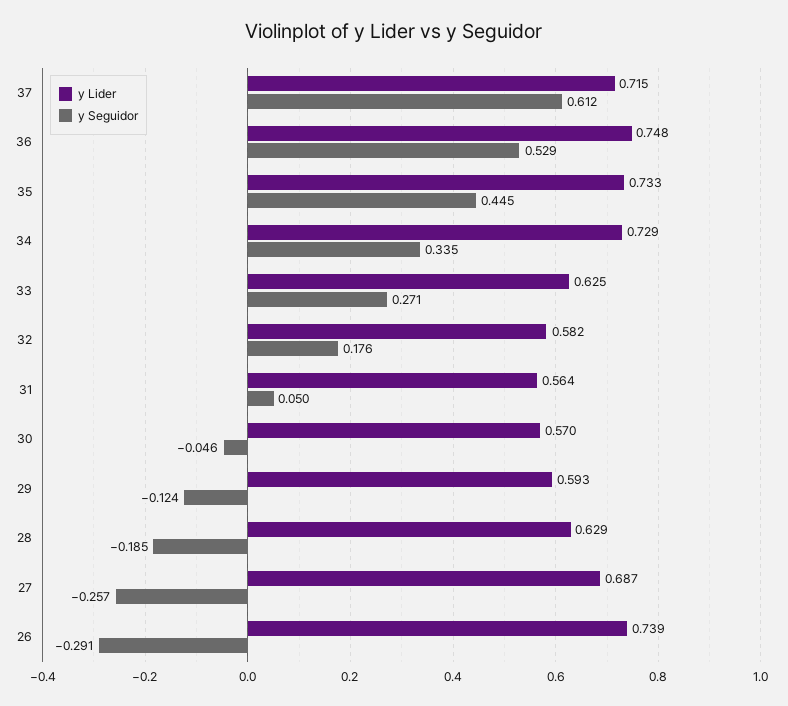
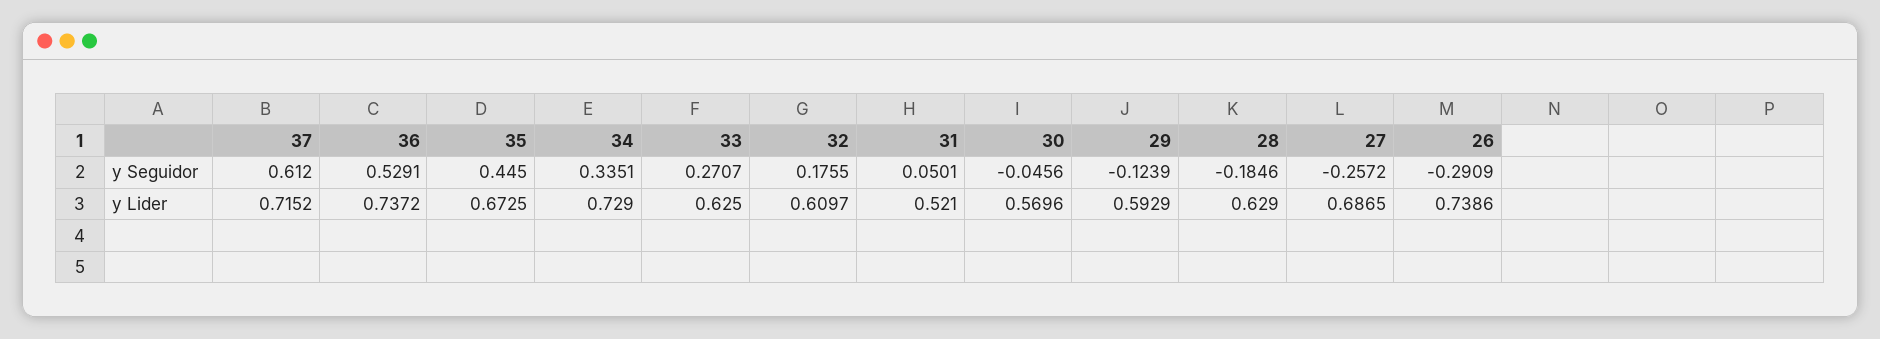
y Lider, 36: 0.748 -> 0.7372
y Lider, 35: 0.733 -> 0.6725
y Lider, 32: 0.582 -> 0.6097
y Lider, 31: 0.564 -> 0.521

